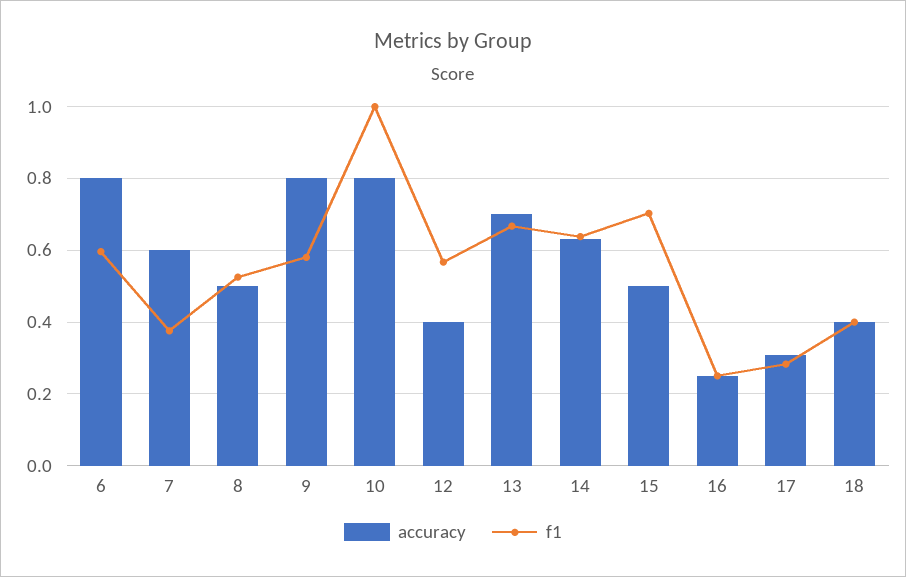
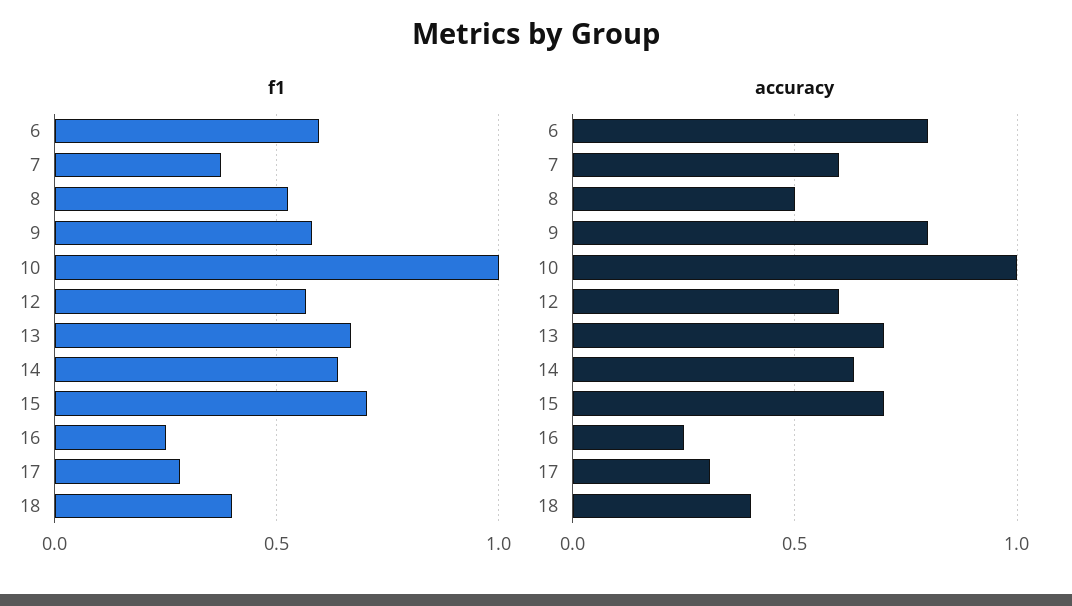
accuracy, 10: 0.8 -> 1
accuracy, 12: 0.4 -> 0.6
accuracy, 15: 0.5 -> 0.7

